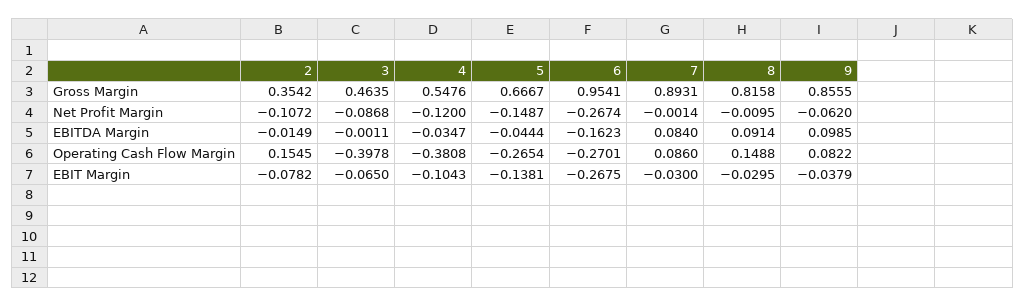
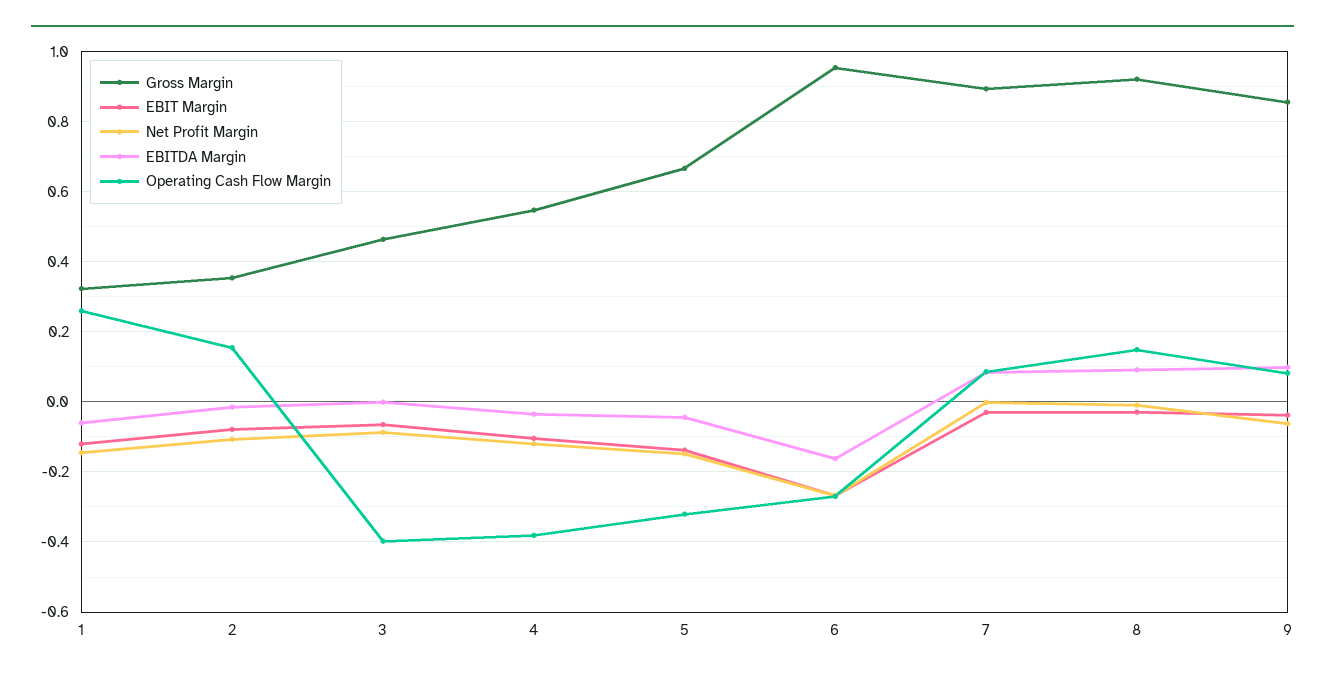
Gross Margin, 8: 0.8158 -> 0.92
Operating Cash Flow Margin, 5: -0.2654 -> -0.32
Gross Margin, 1: none -> 0.32
EBIT Margin, 1: none -> -0.12
Net Profit Margin, 1: none -> -0.14
EBITDA Margin, 1: none -> -0.06
Operating Cash Flow Margin, 1: none -> 0.26

